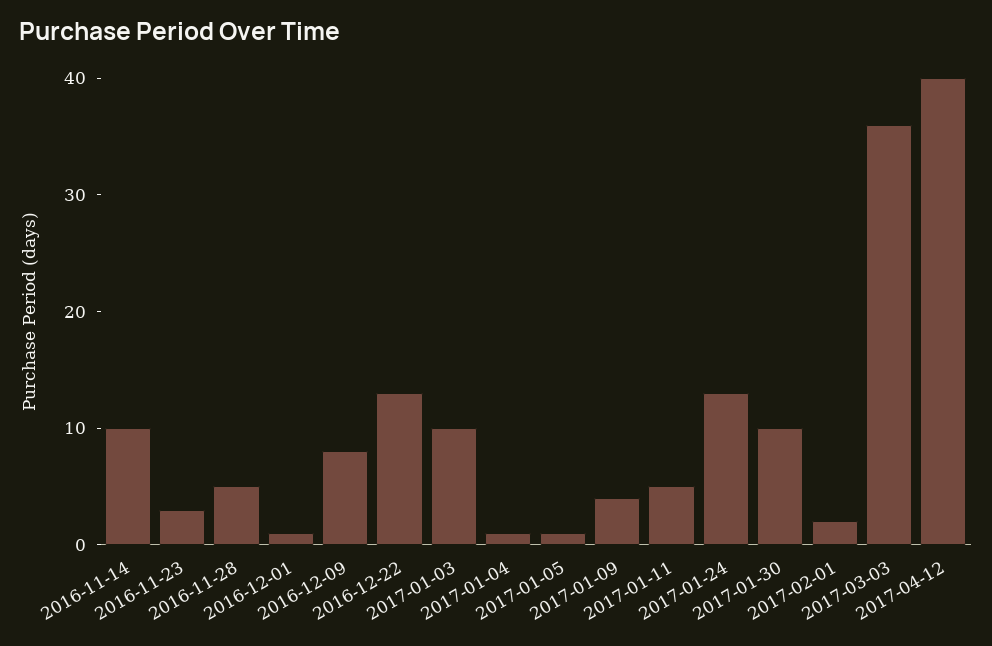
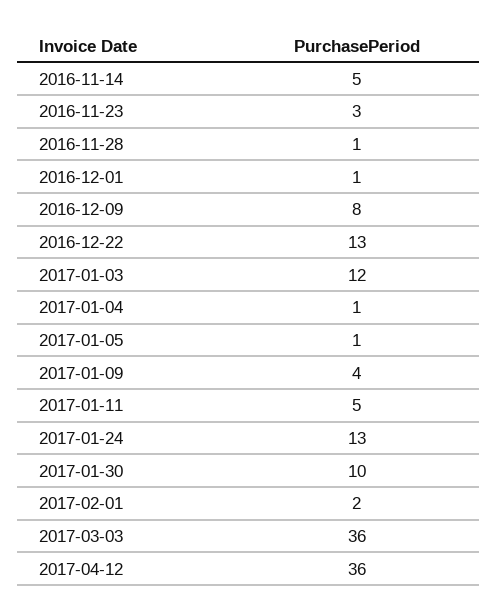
2016-11-14: 10 -> 5
2016-11-28: 5 -> 1
2017-01-03: 10 -> 12
2017-04-12: 40 -> 36

